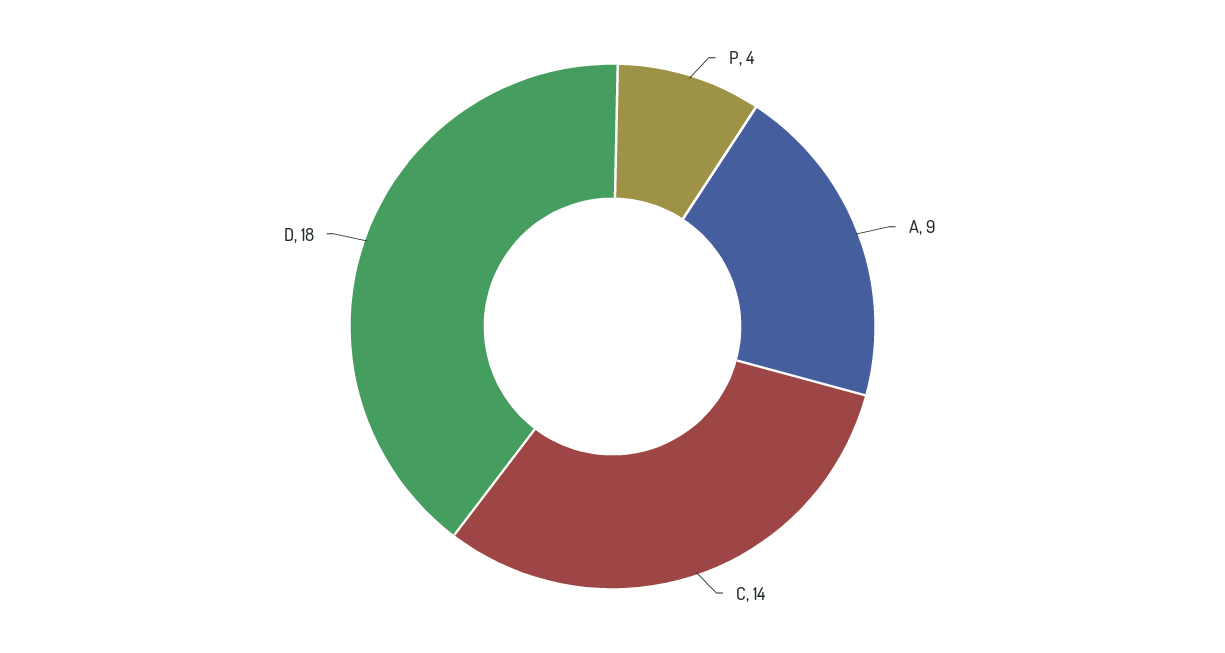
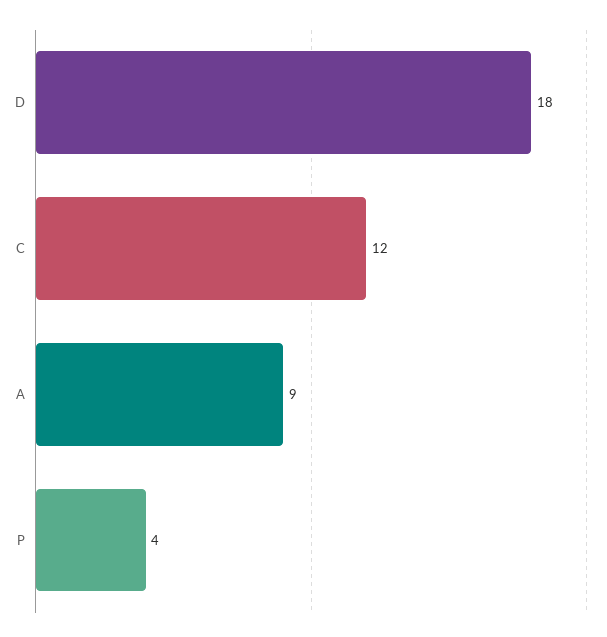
C: 14 -> 12

